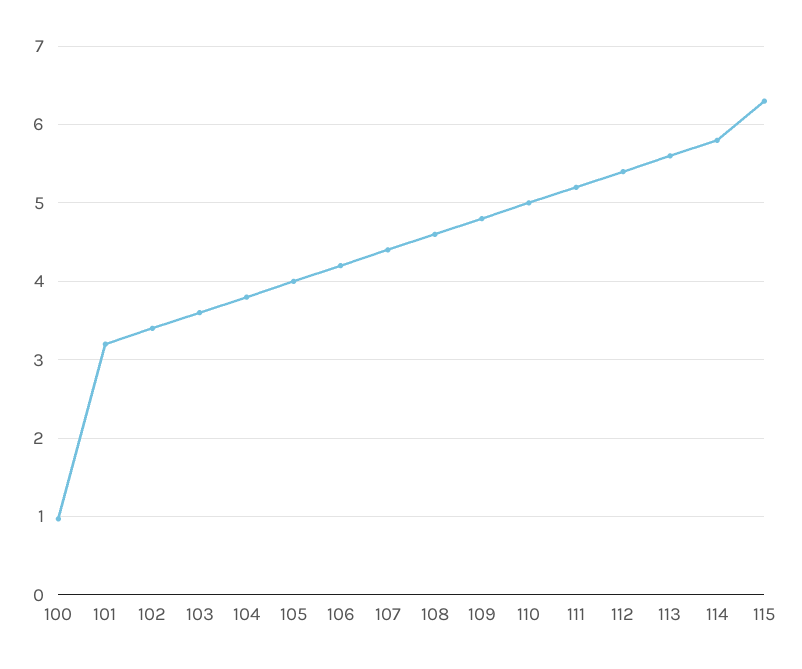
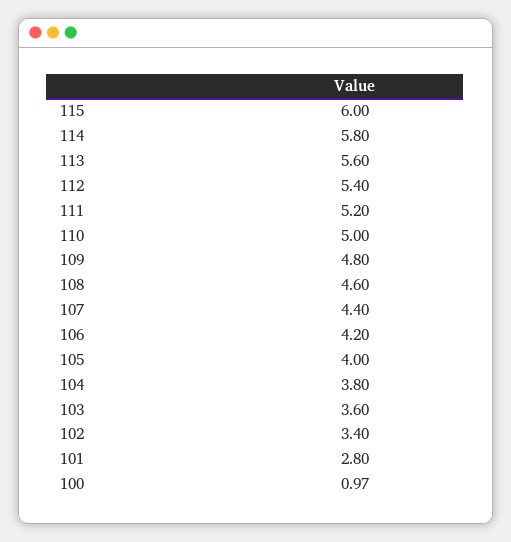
101: 3.2 -> 2.8
115: 6.3 -> 6

